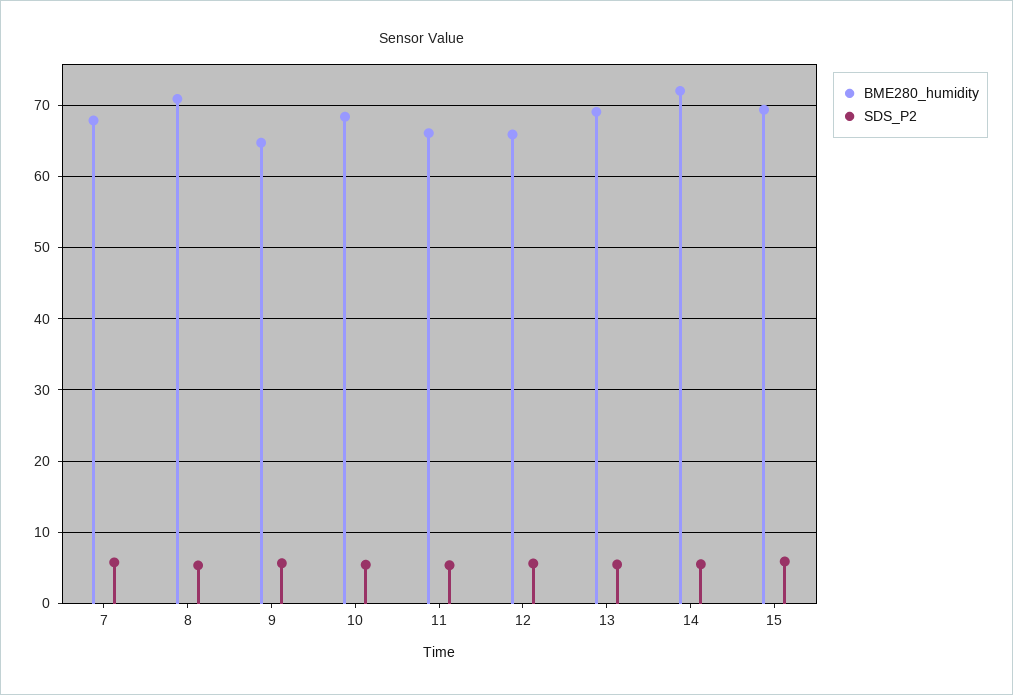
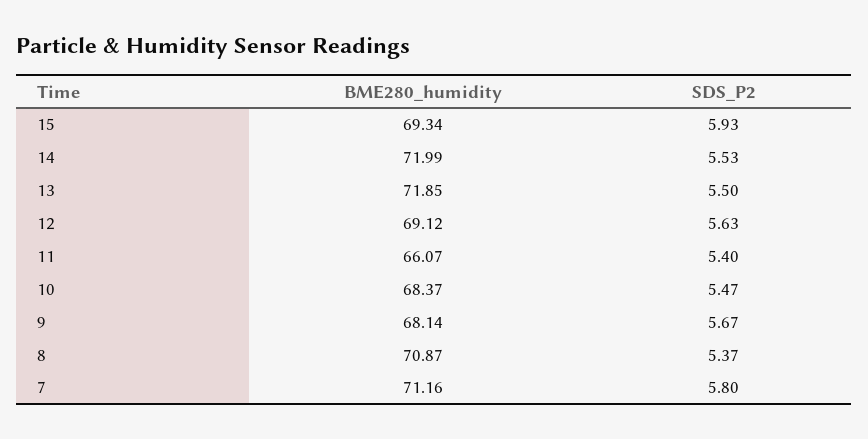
BME280_humidity, 7: 68 -> 71.16
BME280_humidity, 9: 65 -> 68.14
BME280_humidity, 12: 66 -> 69.12
BME280_humidity, 13: 69 -> 71.85

